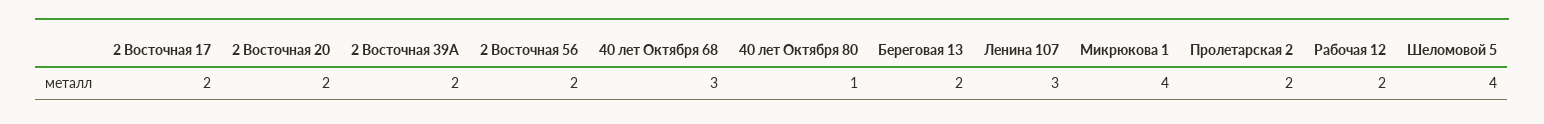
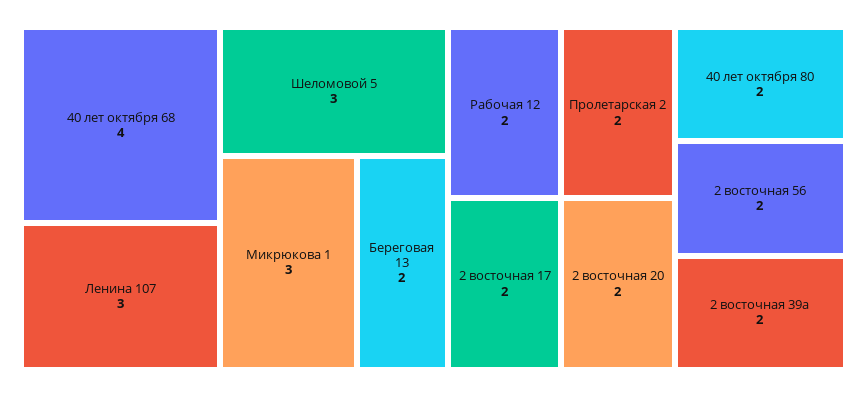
40 лет Октября 68: 3 -> 4
40 лет Октября 80: 1 -> 2
Микрюкова 1: 4 -> 3
Шеломовой 5: 4 -> 3

